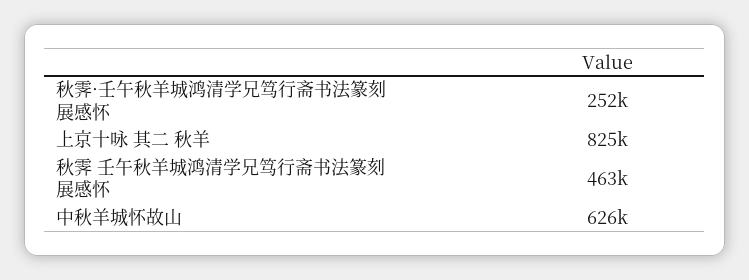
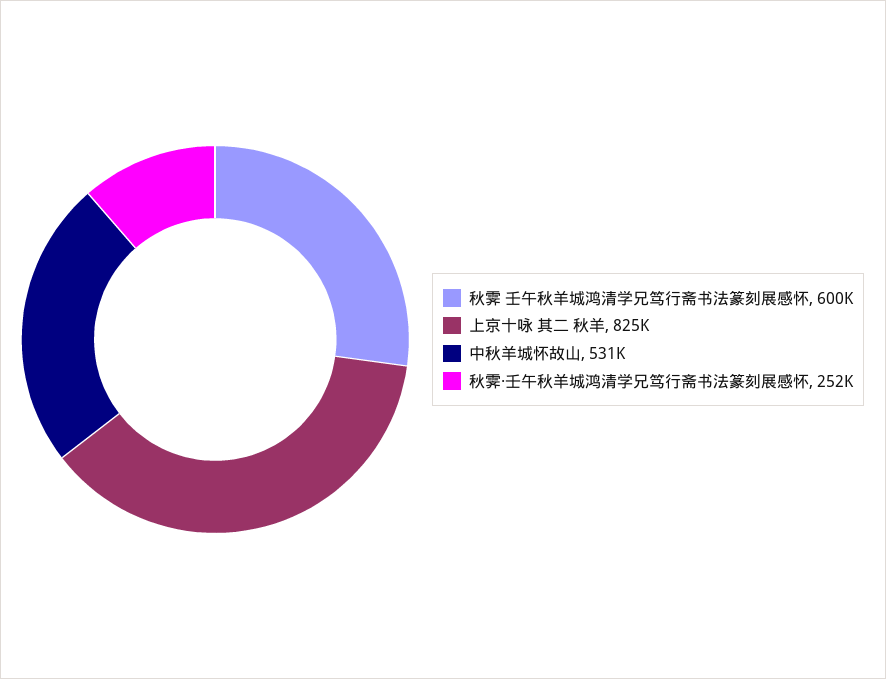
秋霁 壬午秋羊城鸿清学兄笃行斋书法篆刻展感怀: 463000 -> 600000
中秋羊城怀故山: 626000 -> 531000

